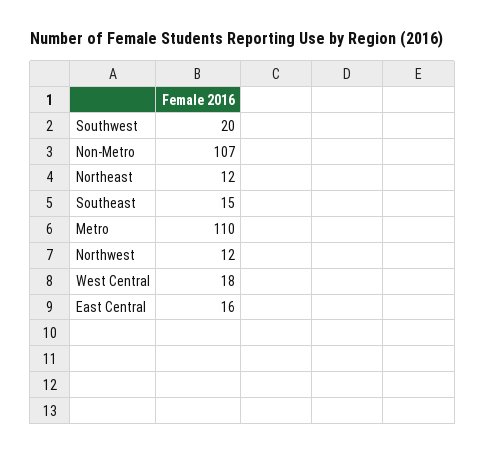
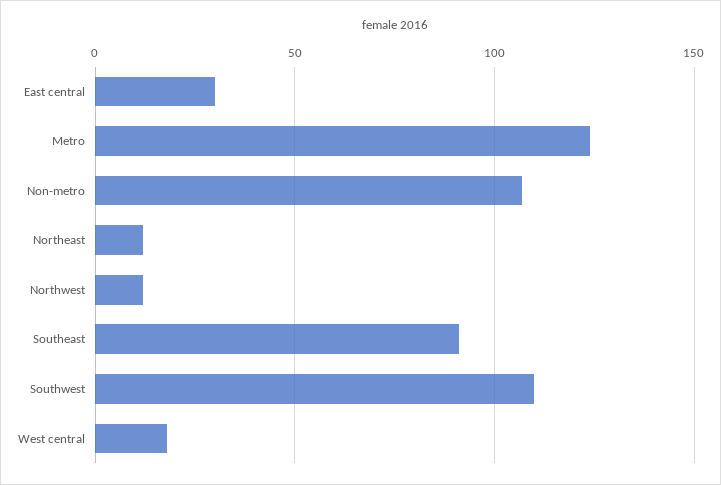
Southwest: 20 -> 110
Southeast: 15 -> 90
Metro: 110 -> 125
East Central: 16 -> 30

